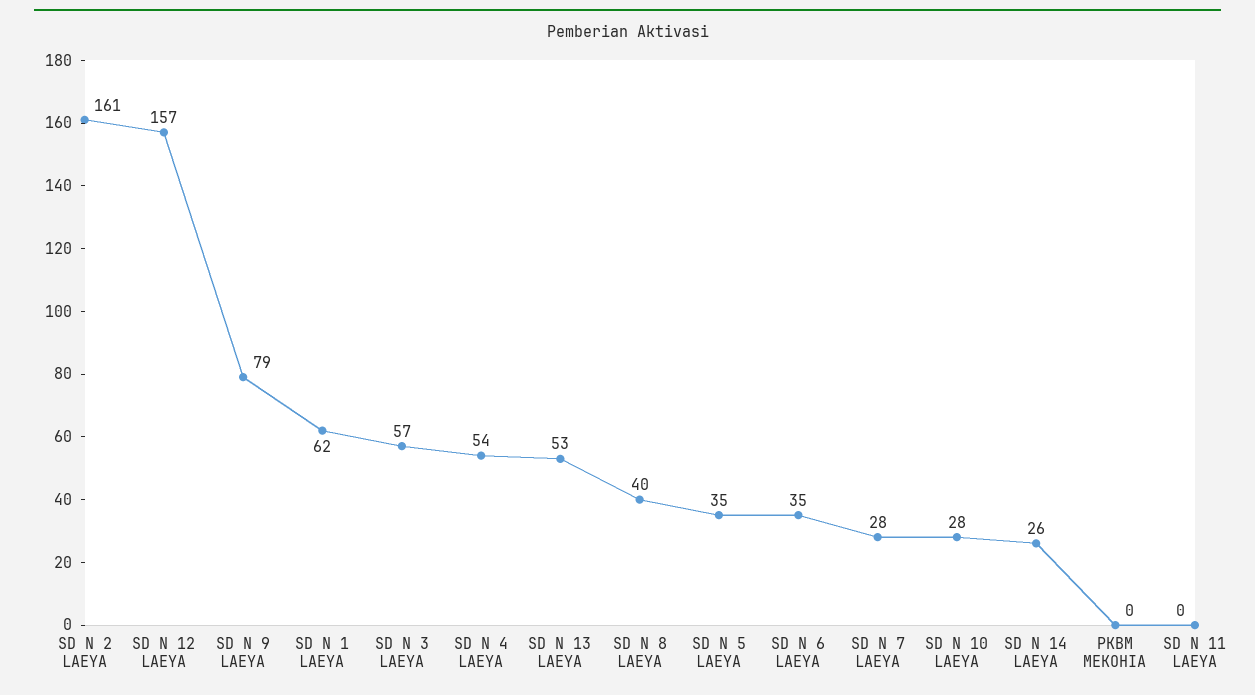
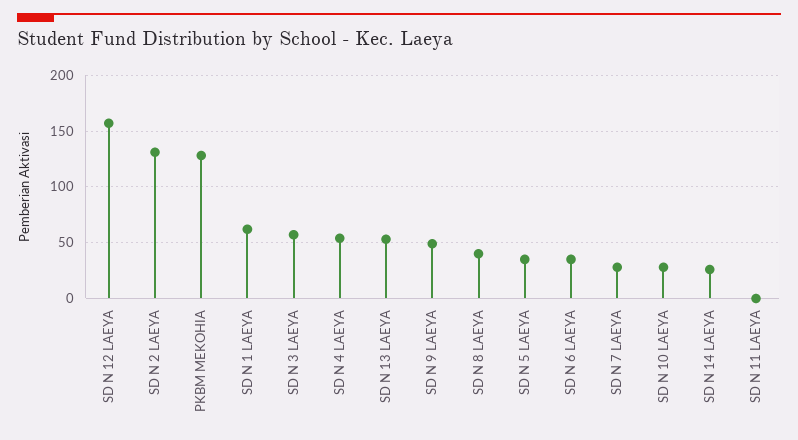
SD N 2 LAEYA: 161 -> 130
SD N 9 LAEYA: 79 -> 50
PKBM MEKOHIA: 0 -> 130

